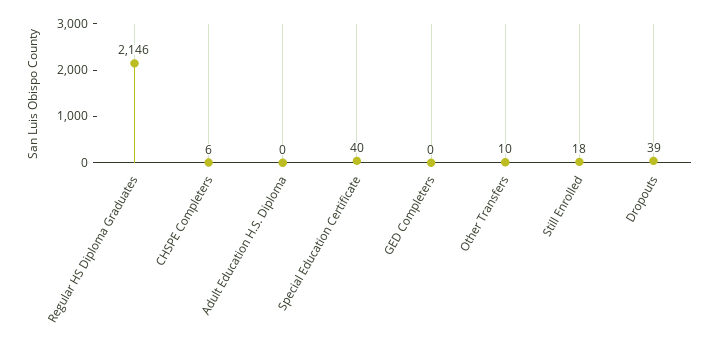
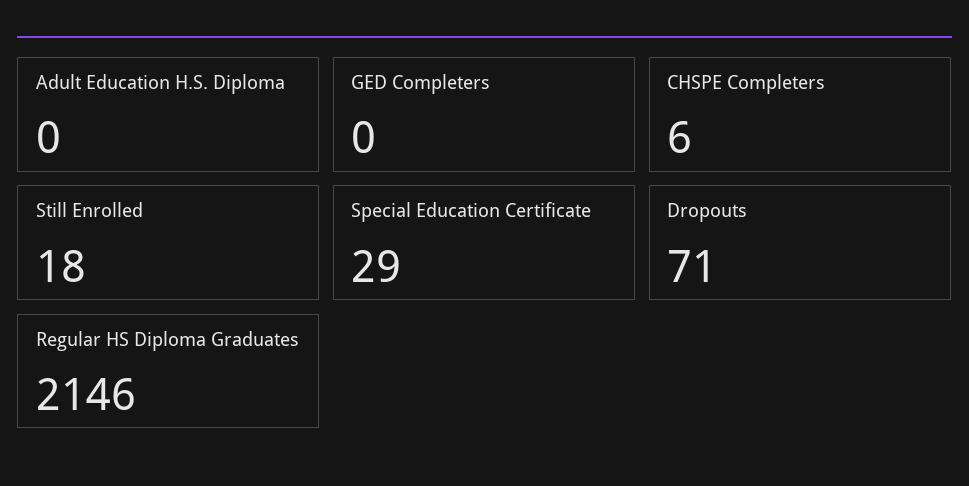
Special Education Certificate: 40 -> 29
Other Transfers: 10 -> none
Dropouts: 39 -> 71

